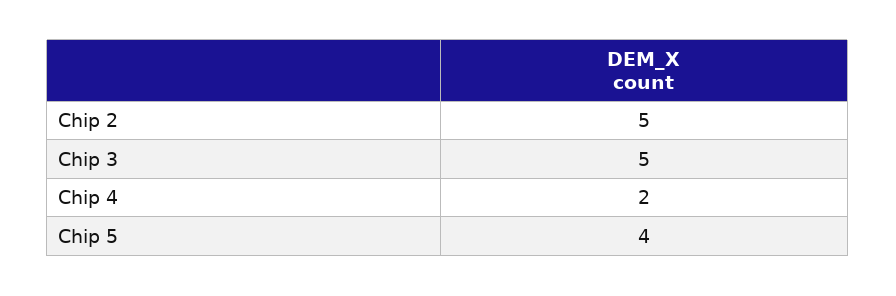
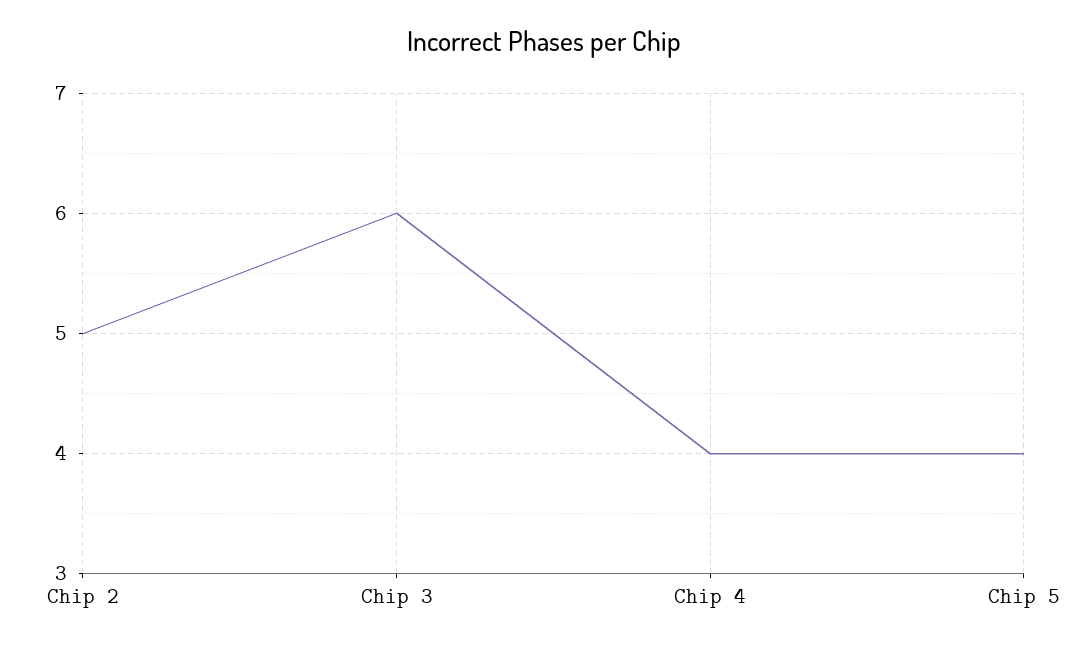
Chip 3: 5 -> 6
Chip 4: 2 -> 4

